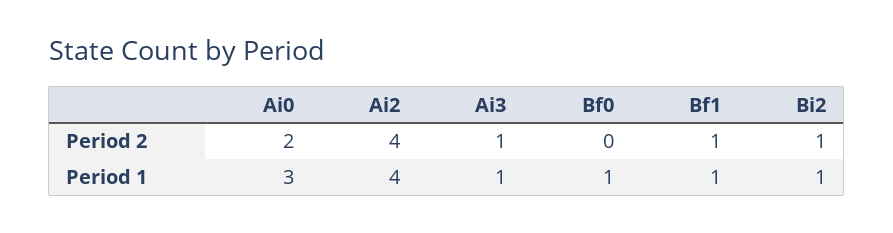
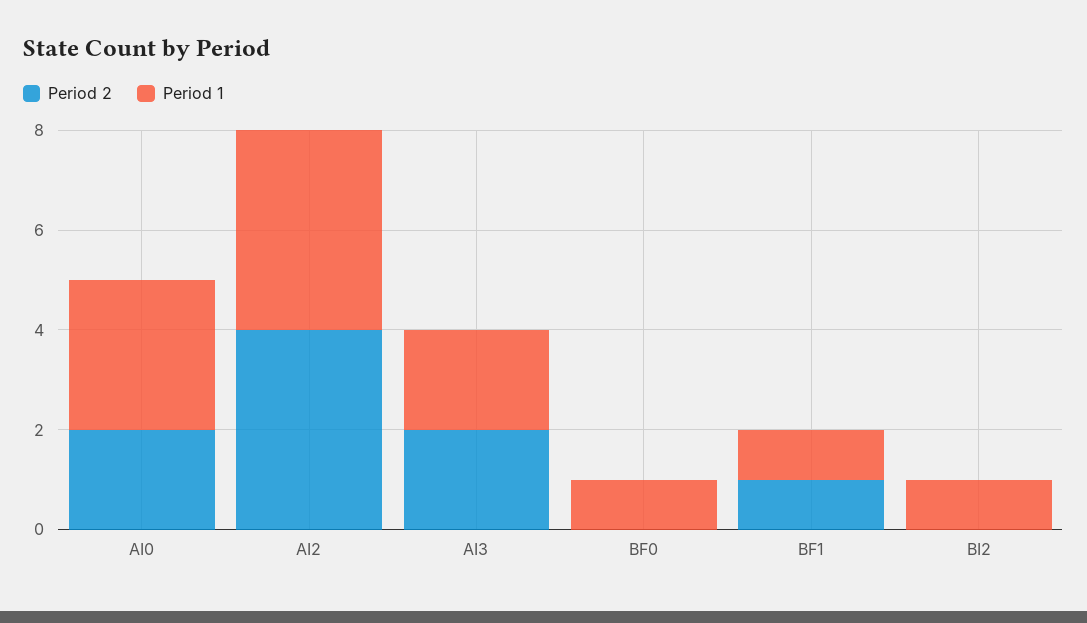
Period 2, Ai3: 1 -> 2
Period 2, Bi2: 1 -> 0
Period 1, Ai3: 1 -> 2

